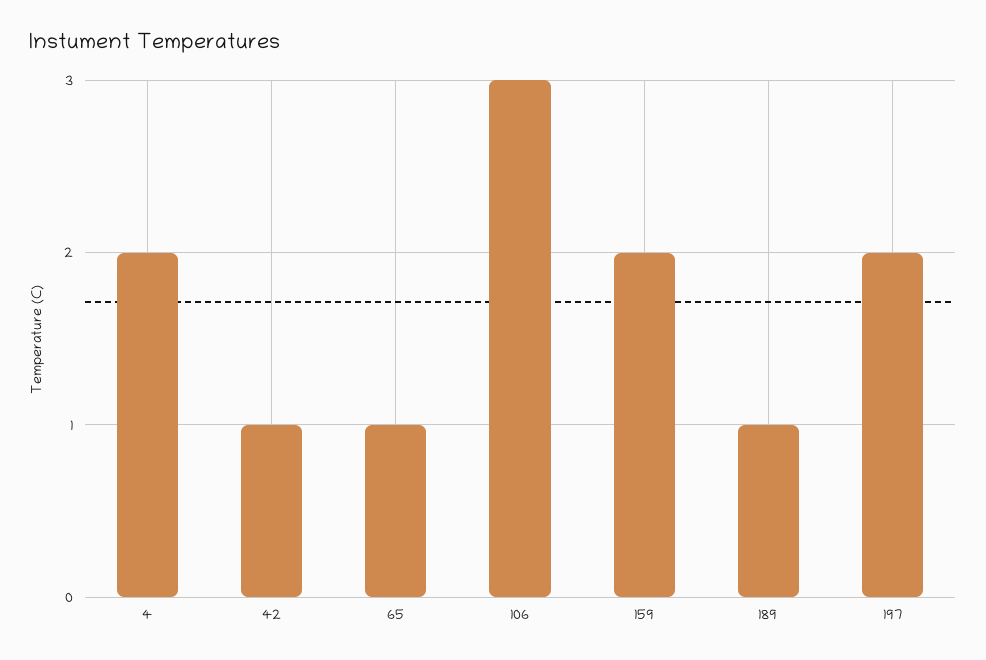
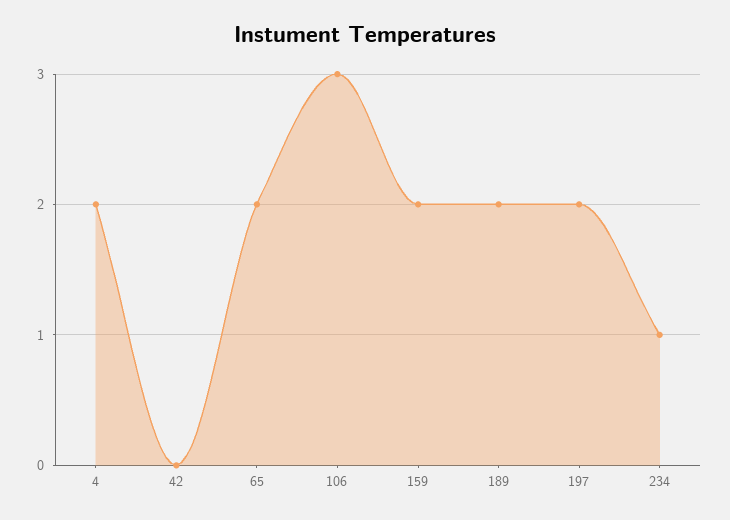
42: 1 -> 0
65: 1 -> 2
189: 1 -> 2
234: none -> 1

